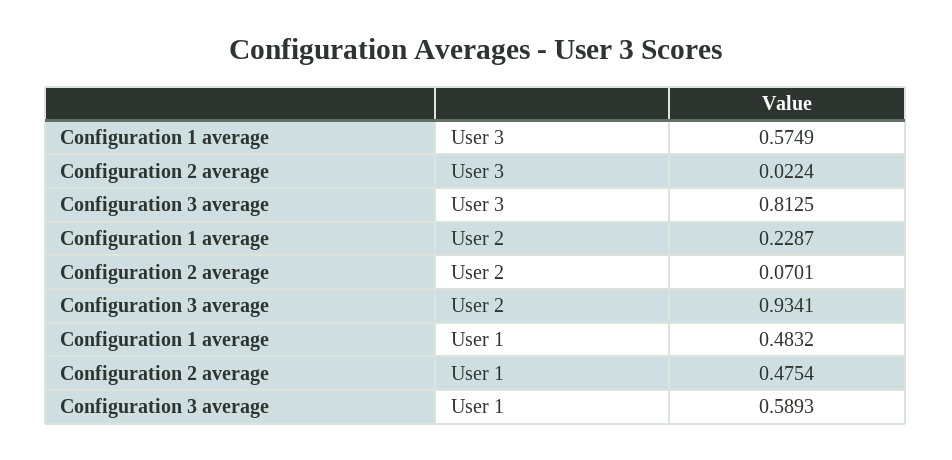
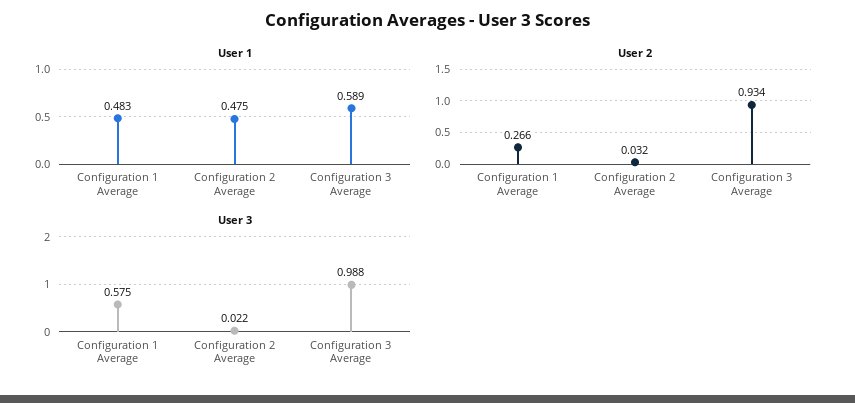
User 3, Configuration 3 average: 0.8125 -> 0.988
User 2, Configuration 1 average: 0.2287 -> 0.266
User 2, Configuration 2 average: 0.0701 -> 0.032

